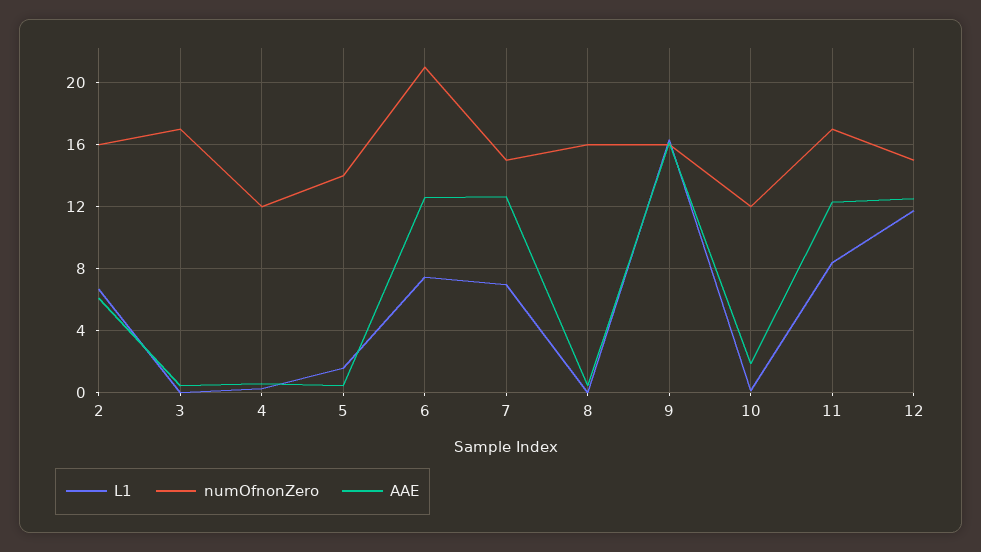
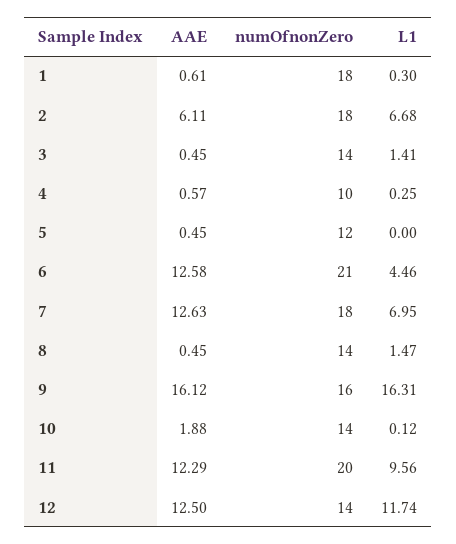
numOfnonZero, 2: 16 -> 18
L1, 3: 0 -> 1.41
numOfnonZero, 3: 17 -> 14
numOfnonZero, 4: 12 -> 10
L1, 5: 1.5 -> 0
numOfnonZero, 5: 14 -> 12
L1, 6: 7.5 -> 4.46
numOfnonZero, 7: 15 -> 18
L1, 8: 0 -> 1.47
numOfnonZero, 8: 16 -> 14
numOfnonZero, 10: 12 -> 14
L1, 11: 8.5 -> 9.56
numOfnonZero, 11: 17 -> 20
numOfnonZero, 12: 15 -> 14
AAE, 1: none -> 0.61
numOfnonZero, 1: none -> 18
L1, 1: none -> 0.3

